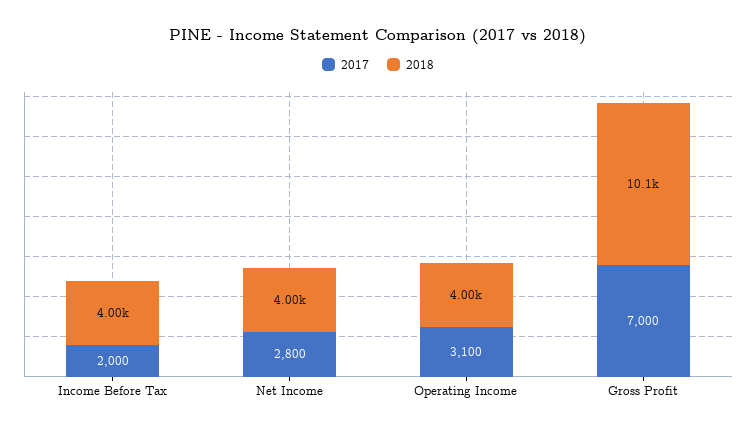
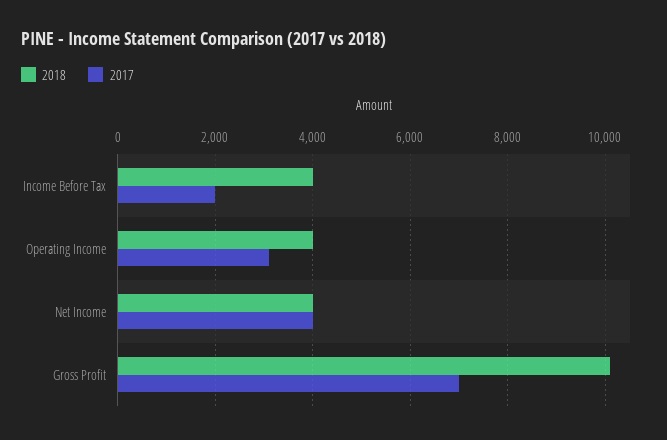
2017, Net Income: 2800 -> 4000

